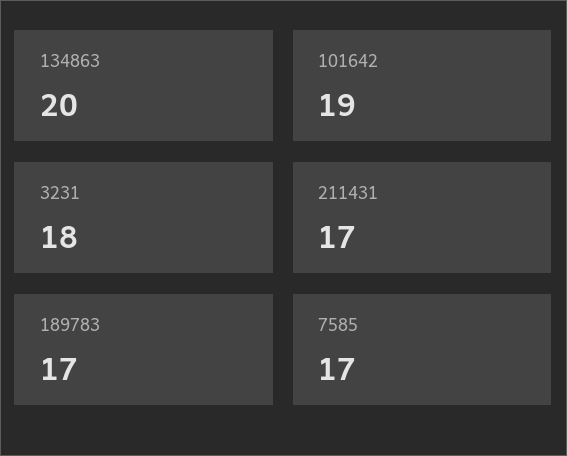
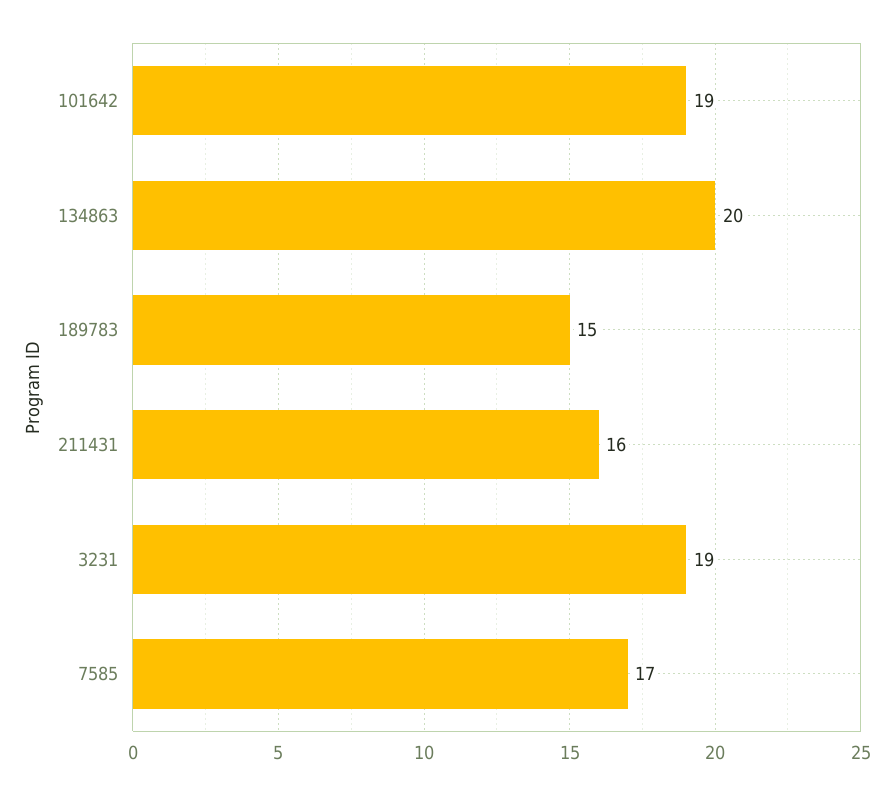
3231: 18 -> 19
211431: 17 -> 16
189783: 17 -> 15

